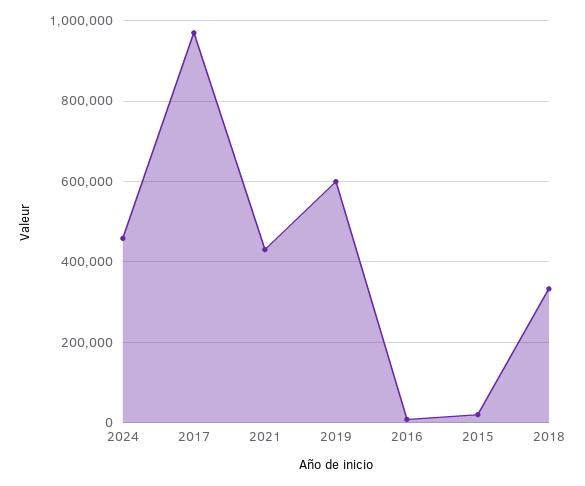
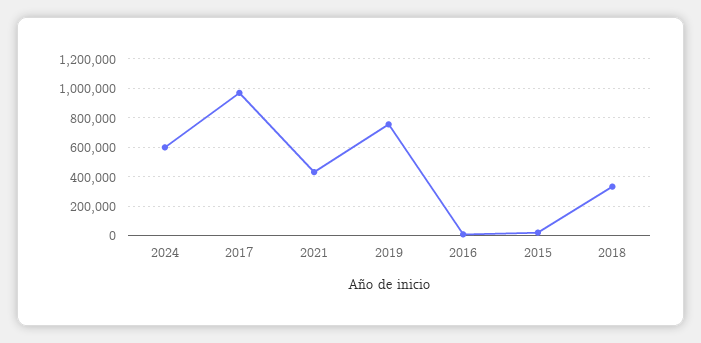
2024: 460000 -> 600000
2019: 600000 -> 750000

